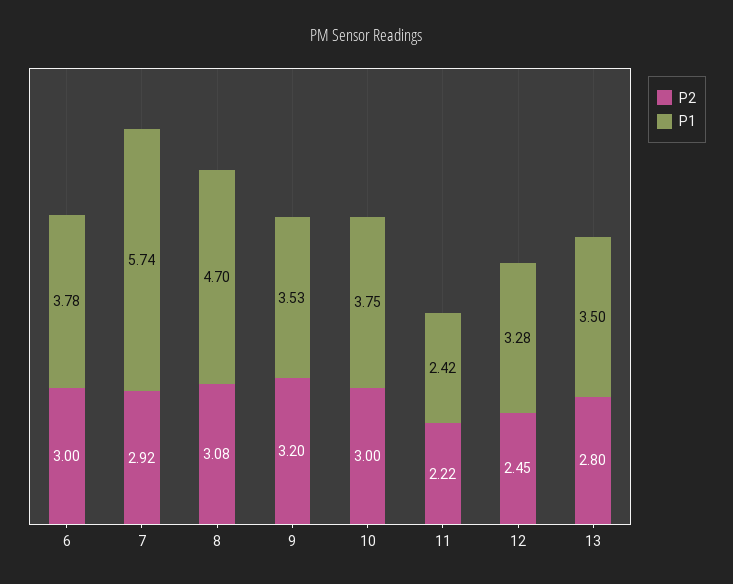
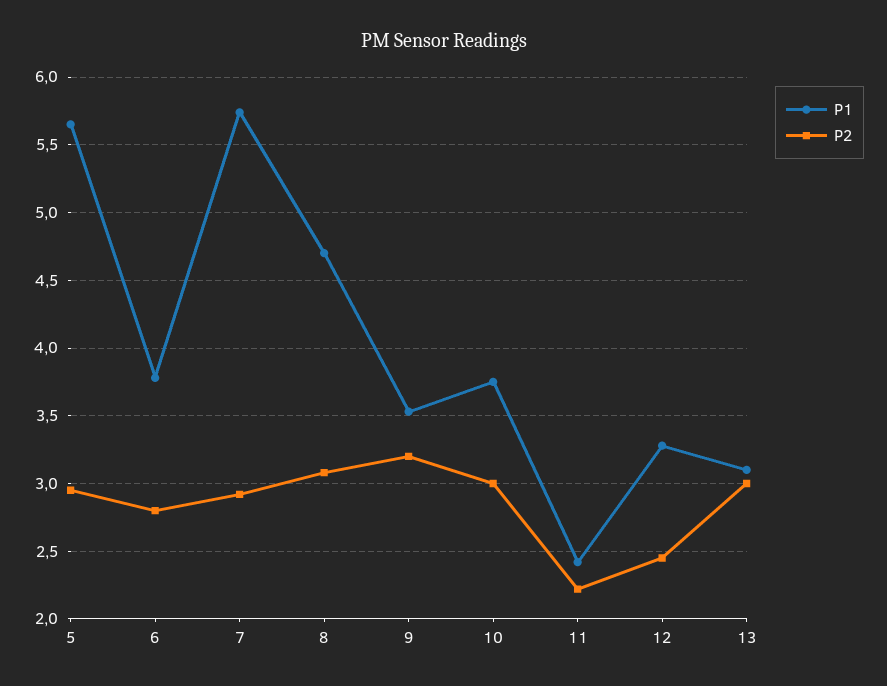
P2, 6: 3 -> 2.8
P2, 13: 2.8 -> 3
P1, 13: 3.5 -> 3.1
P1, 5: none -> 5.65
P2, 5: none -> 2.95

